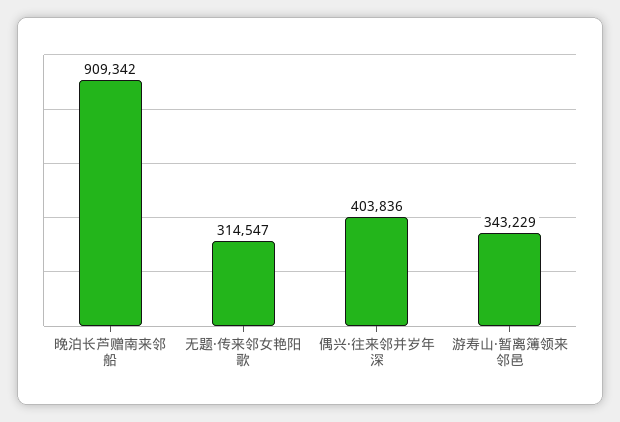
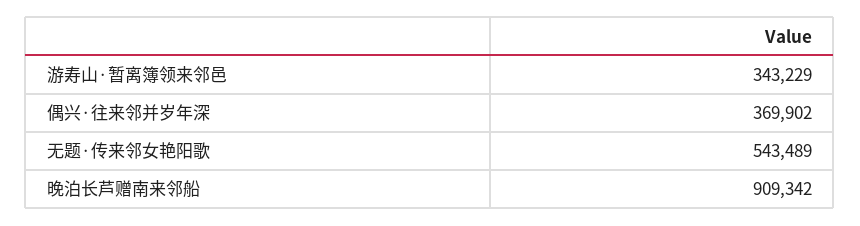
无题·传来邻女艳阳歌: 314547 -> 543489
偶兴·往来邻并岁年深: 403836 -> 369902

